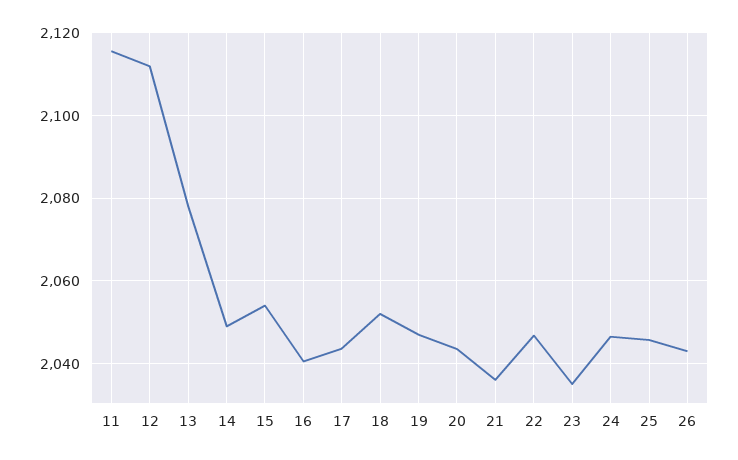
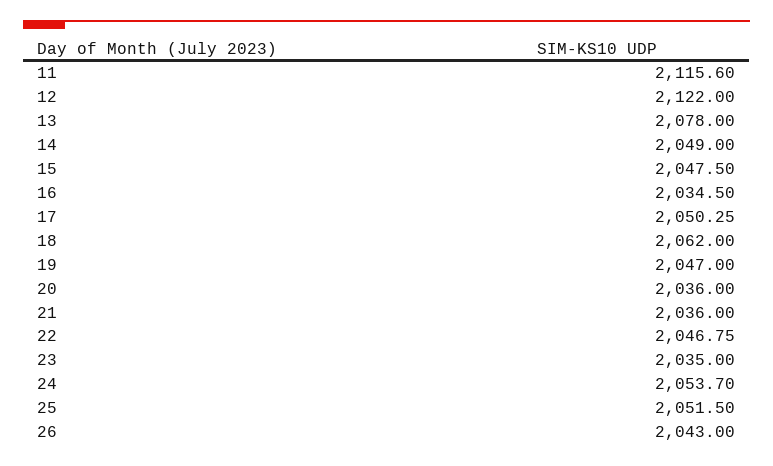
12: 2112 -> 2122
15: 2054 -> 2047.5
16: 2040 -> 2034.5
17: 2044 -> 2050.25
18: 2052 -> 2062
20: 2044 -> 2036
24: 2046 -> 2053.7
25: 2046 -> 2051.5

